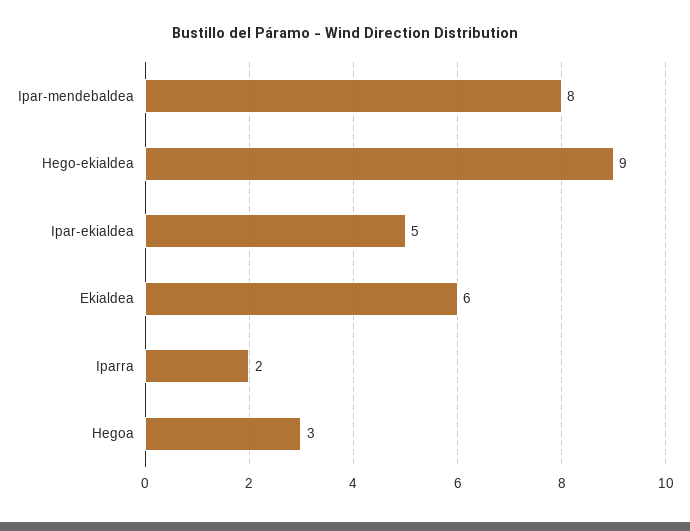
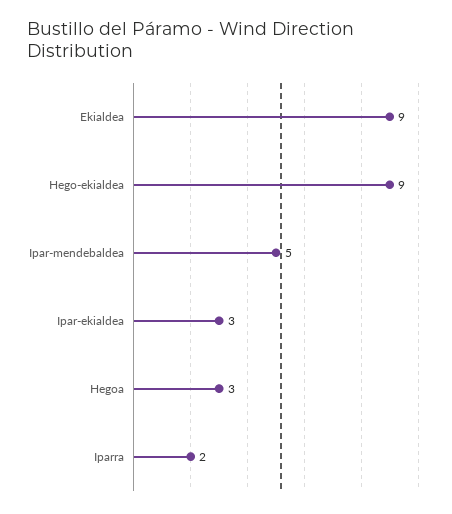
Ipar-mendebaldea: 8 -> 5
Ipar-ekialdea: 5 -> 3
Ekialdea: 6 -> 9

